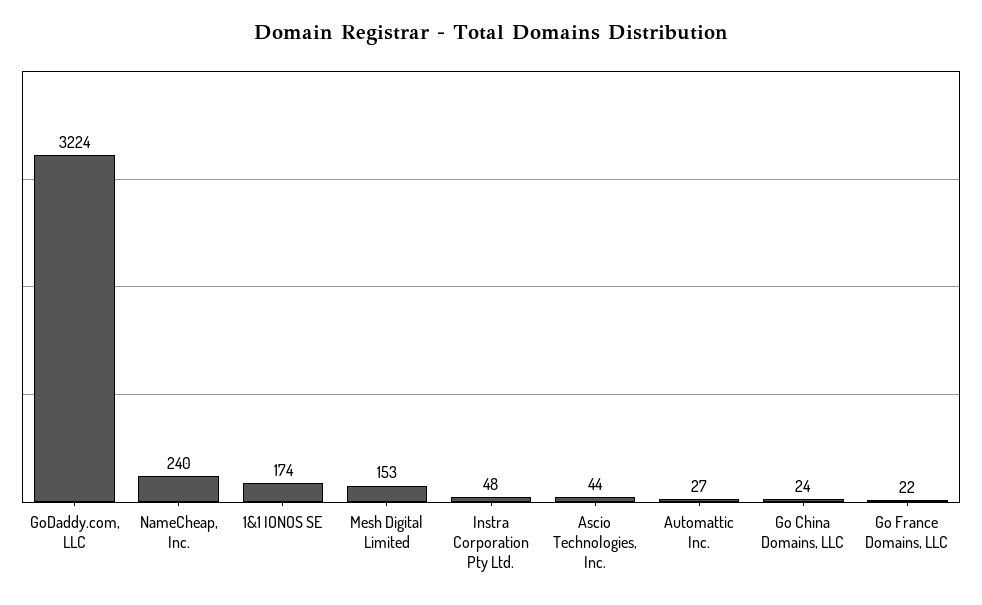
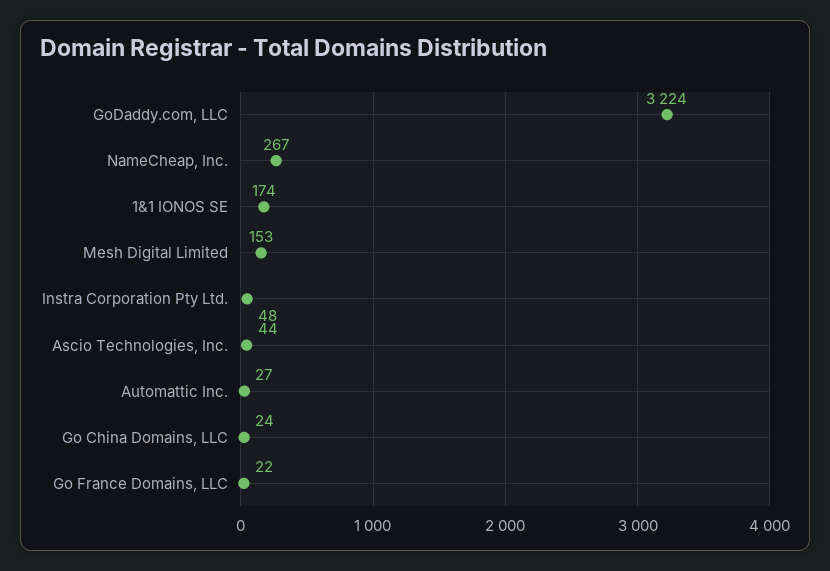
NameCheap, Inc.: 240 -> 267

